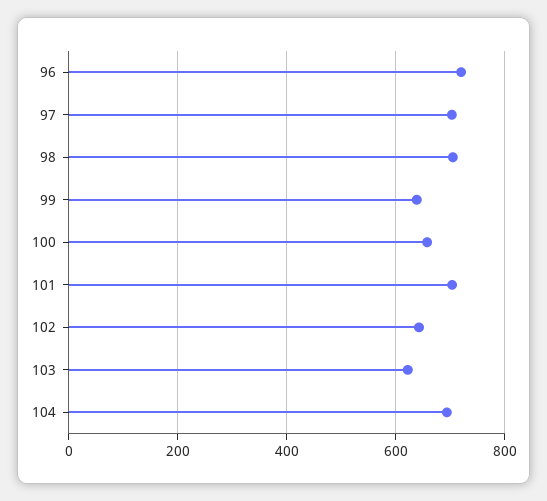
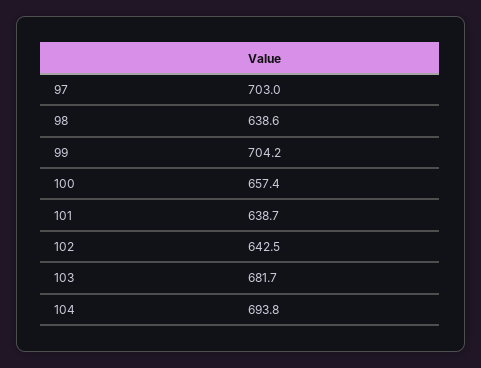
96: 720 -> none
98: 700 -> 638.6
99: 640 -> 704.2
101: 700 -> 638.7
103: 620 -> 681.7

